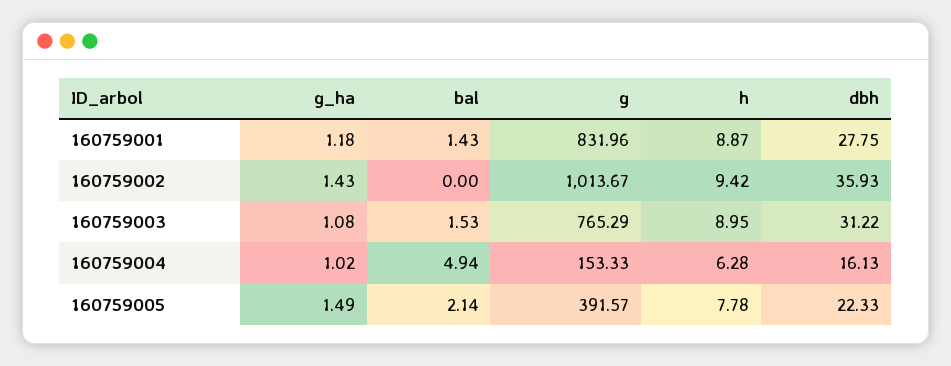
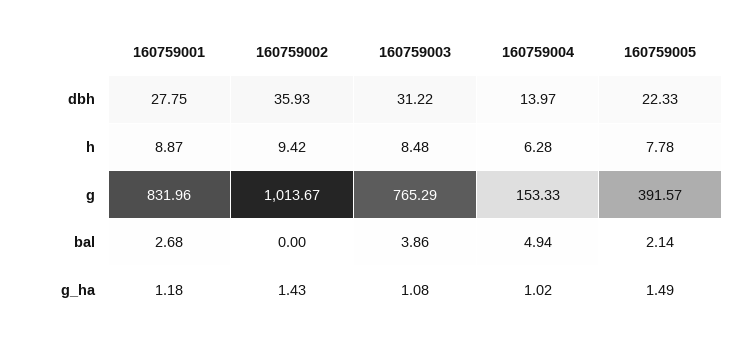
bal, 160759001: 1.43 -> 2.68
bal, 160759003: 1.53 -> 3.86
h, 160759003: 8.95 -> 8.48
dbh, 160759004: 16.13 -> 13.97

